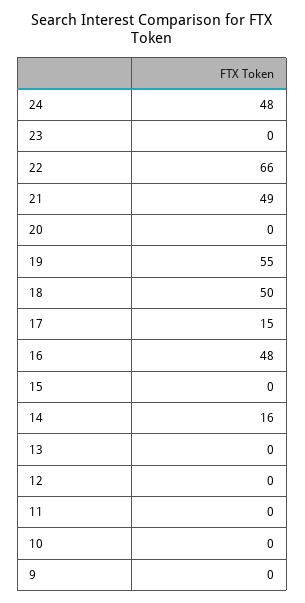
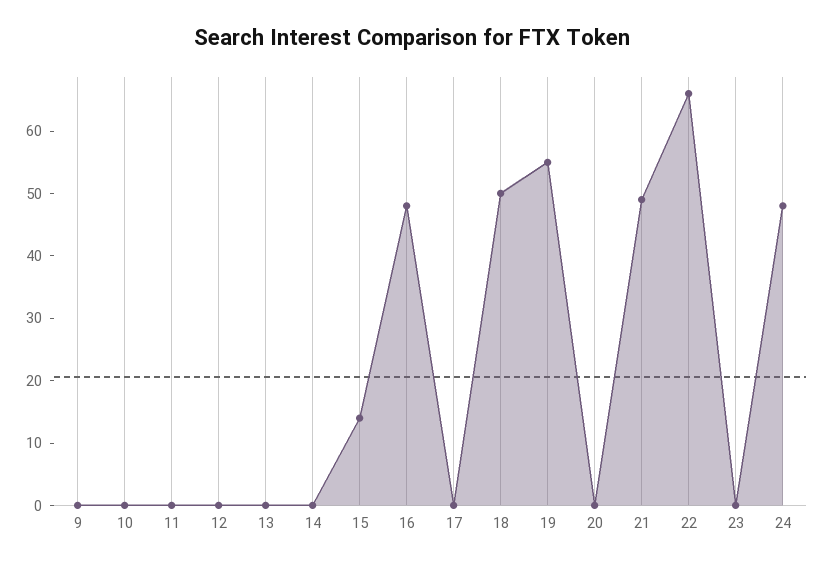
17: 15 -> 0
15: 0 -> 15
14: 16 -> 0

